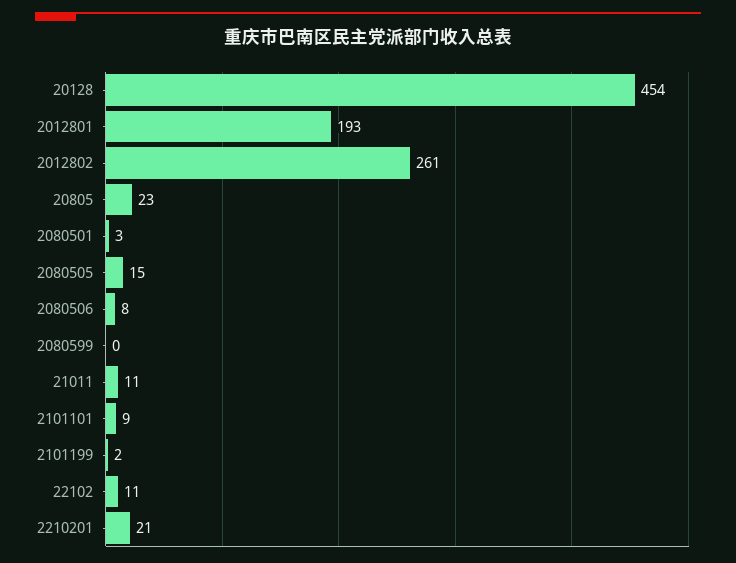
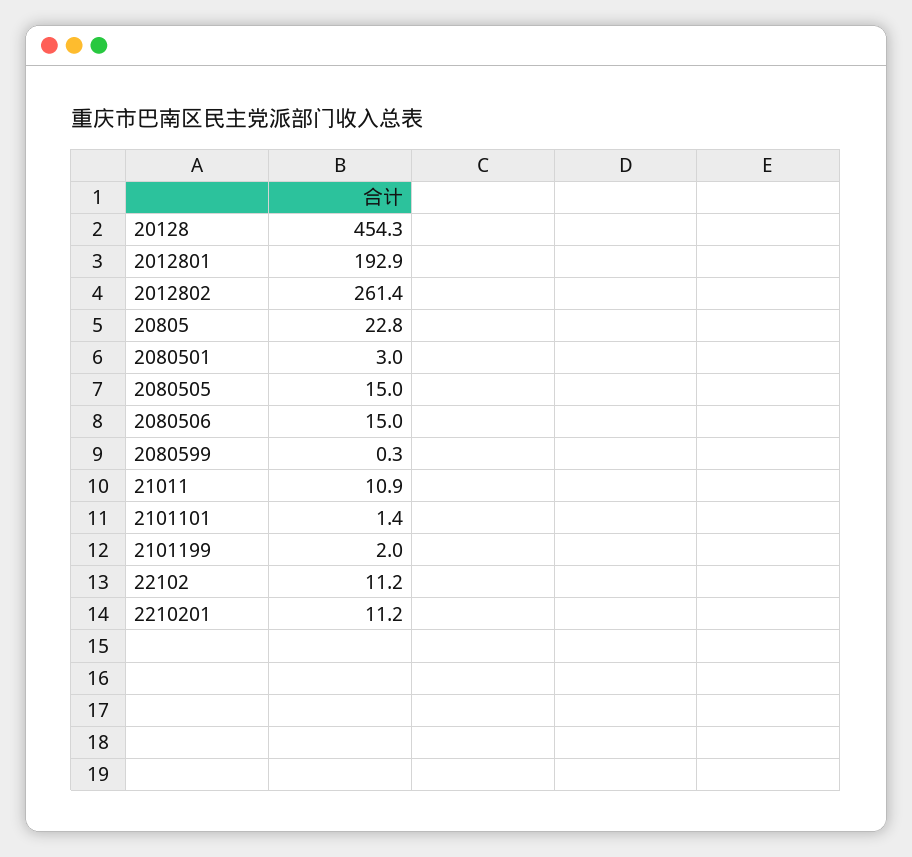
2080506: 8 -> 15
2101101: 9 -> 1.4
2210201: 21 -> 11.2

